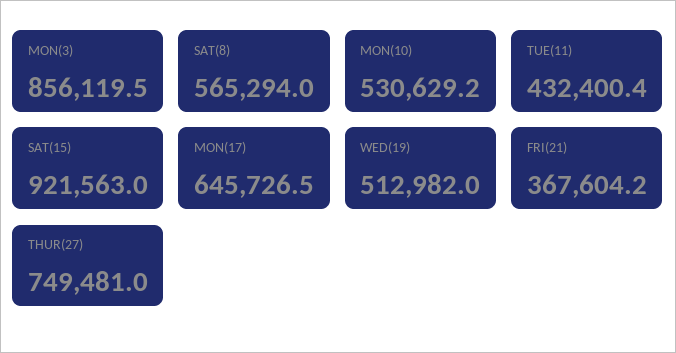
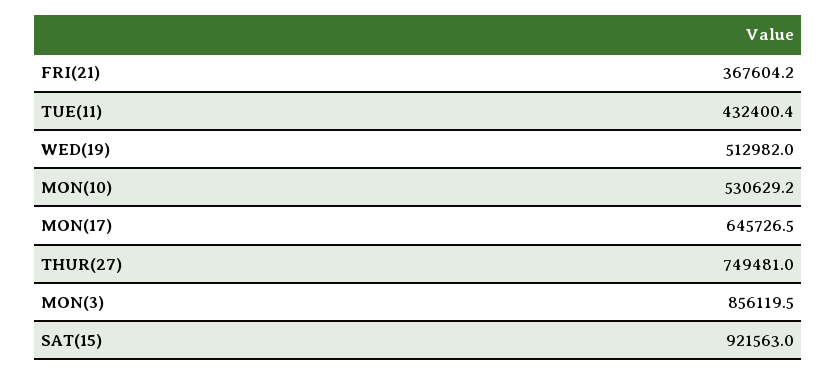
SAT(8): 565294 -> none

